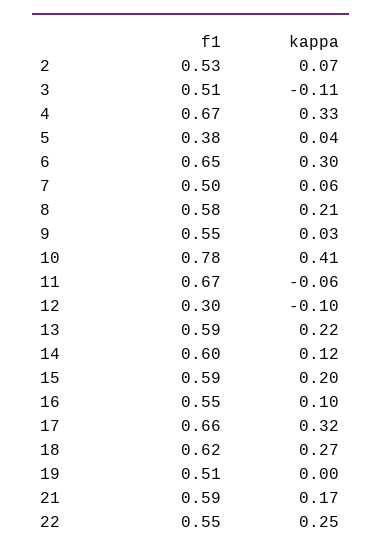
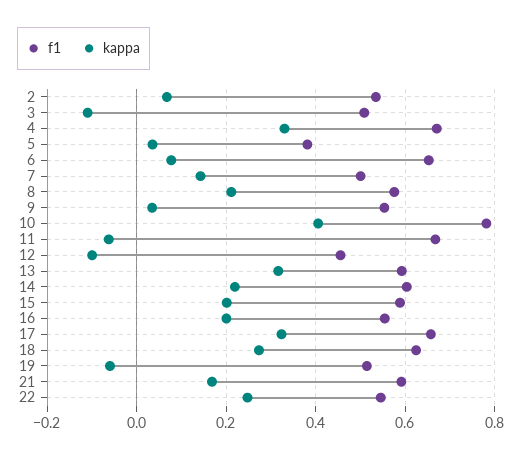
kappa, 6: 0.3 -> 0.08
kappa, 7: 0.06 -> 0.14
f1, 12: 0.3 -> 0.46
kappa, 13: 0.22 -> 0.32
kappa, 14: 0.12 -> 0.22
kappa, 16: 0.1 -> 0.2
kappa, 19: 0 -> -0.06

